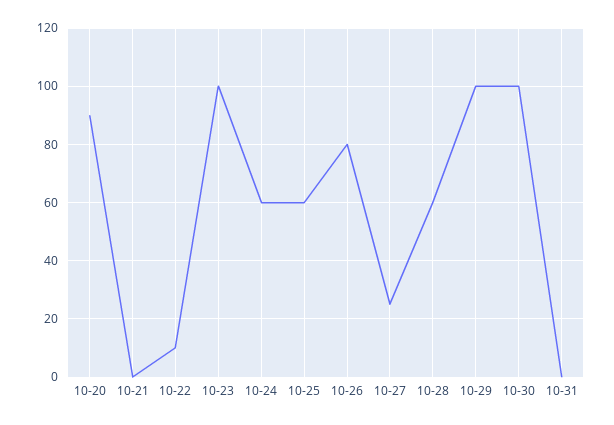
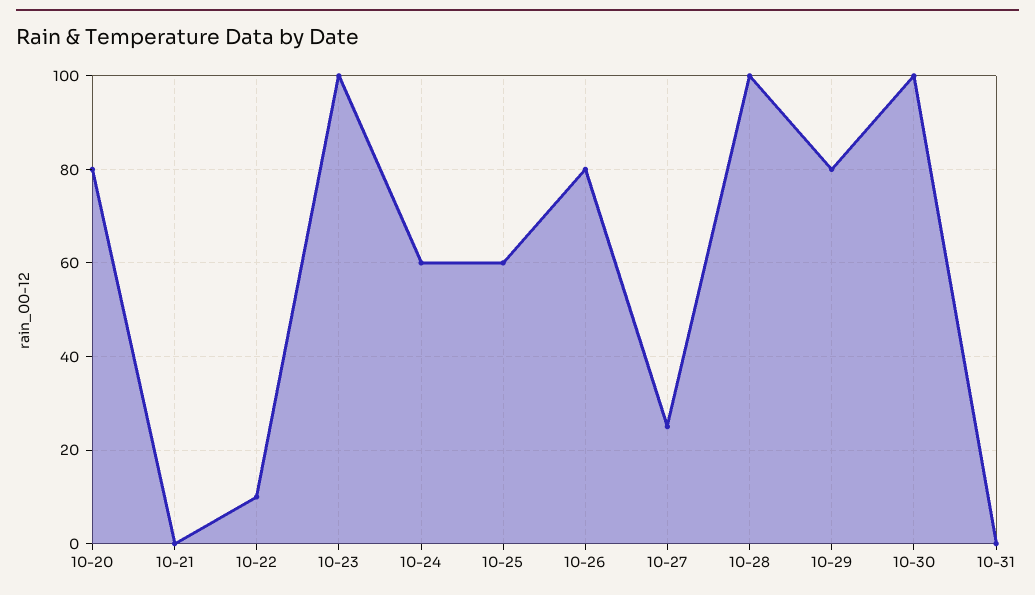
10-20: 90 -> 80
10-28: 60 -> 100
10-29: 100 -> 80

